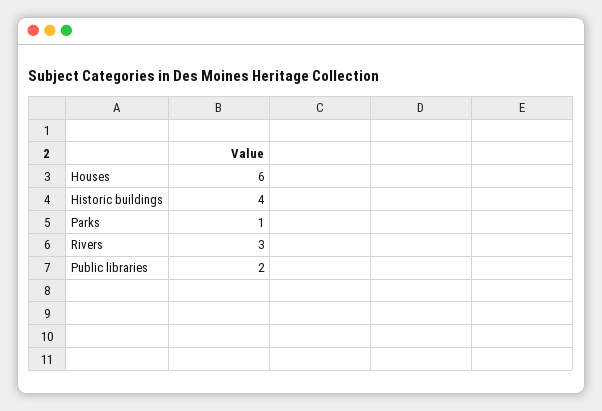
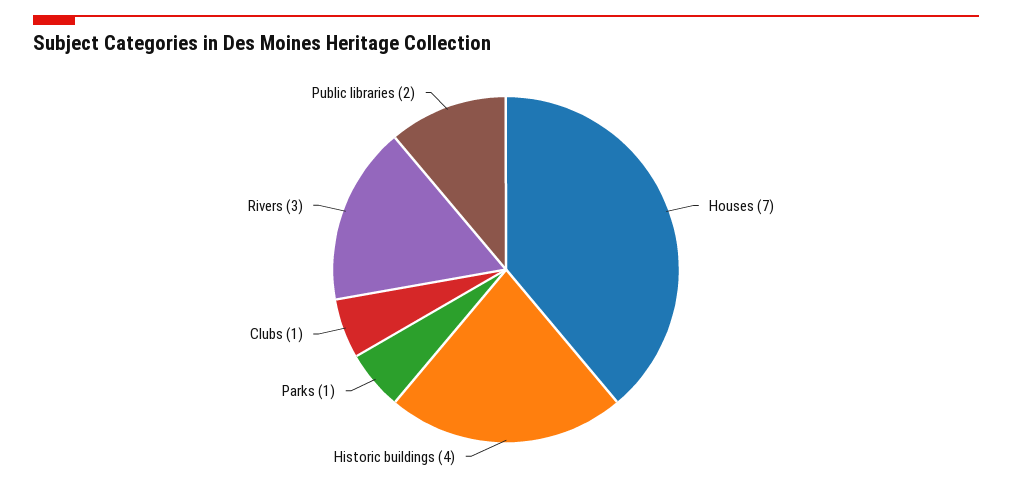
Houses: 6 -> 7
Clubs: none -> 1

